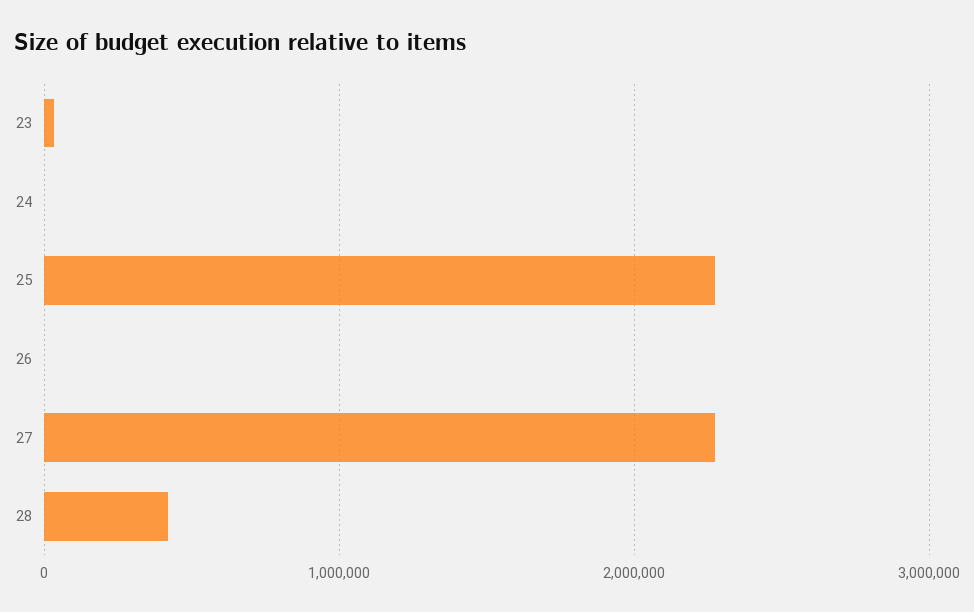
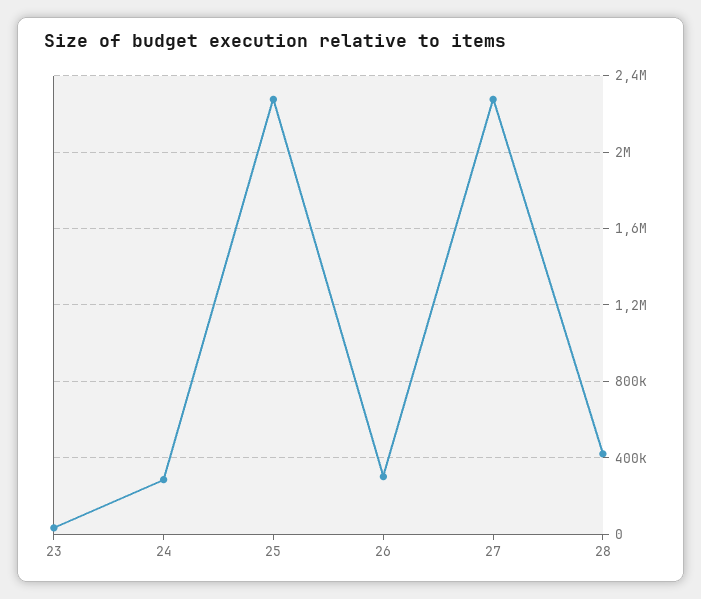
24: 0 -> 300000
26: 0 -> 300000

